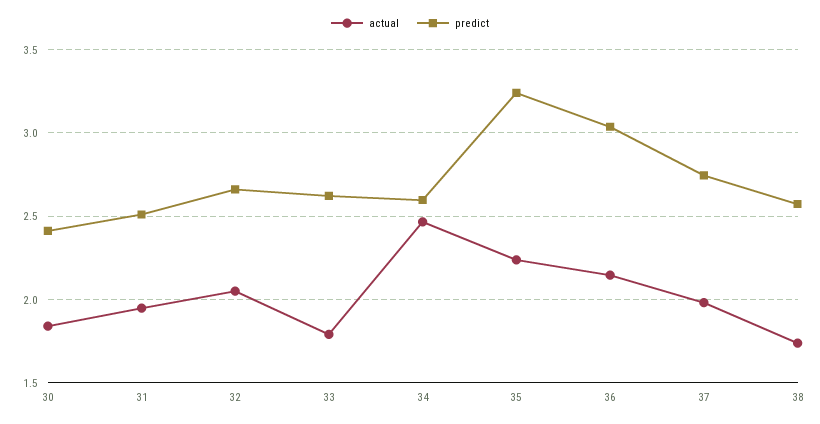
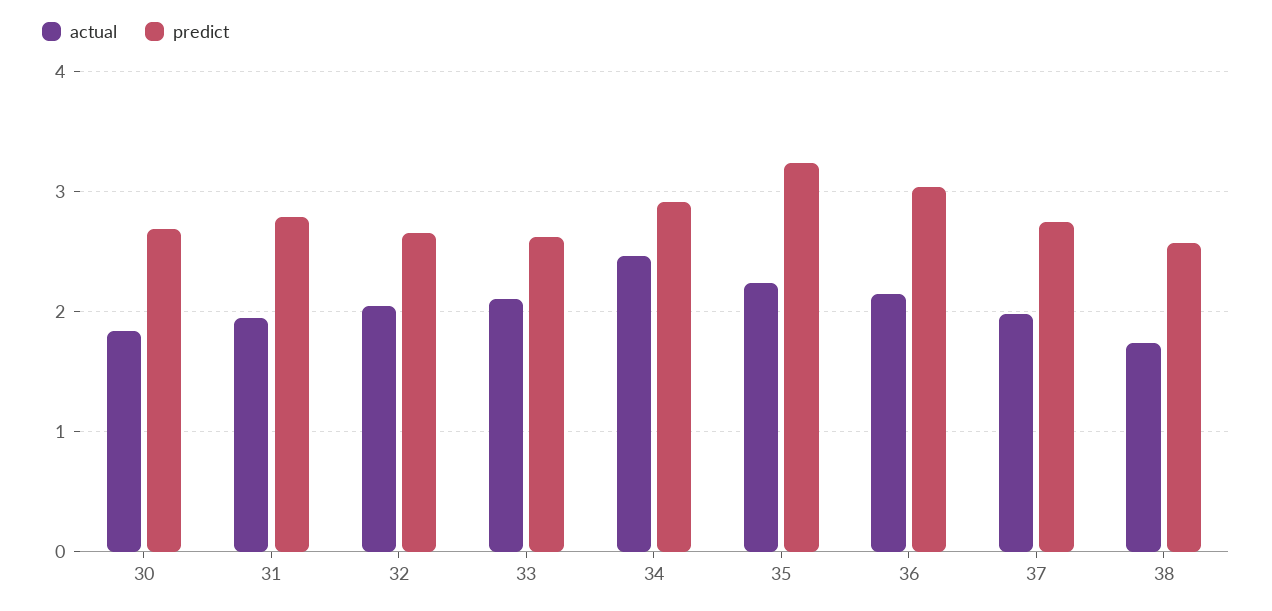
predict, 30: 2.4 -> 2.7
predict, 31: 2.5 -> 2.8
actual, 33: 1.8 -> 2.1
predict, 34: 2.6 -> 2.9

